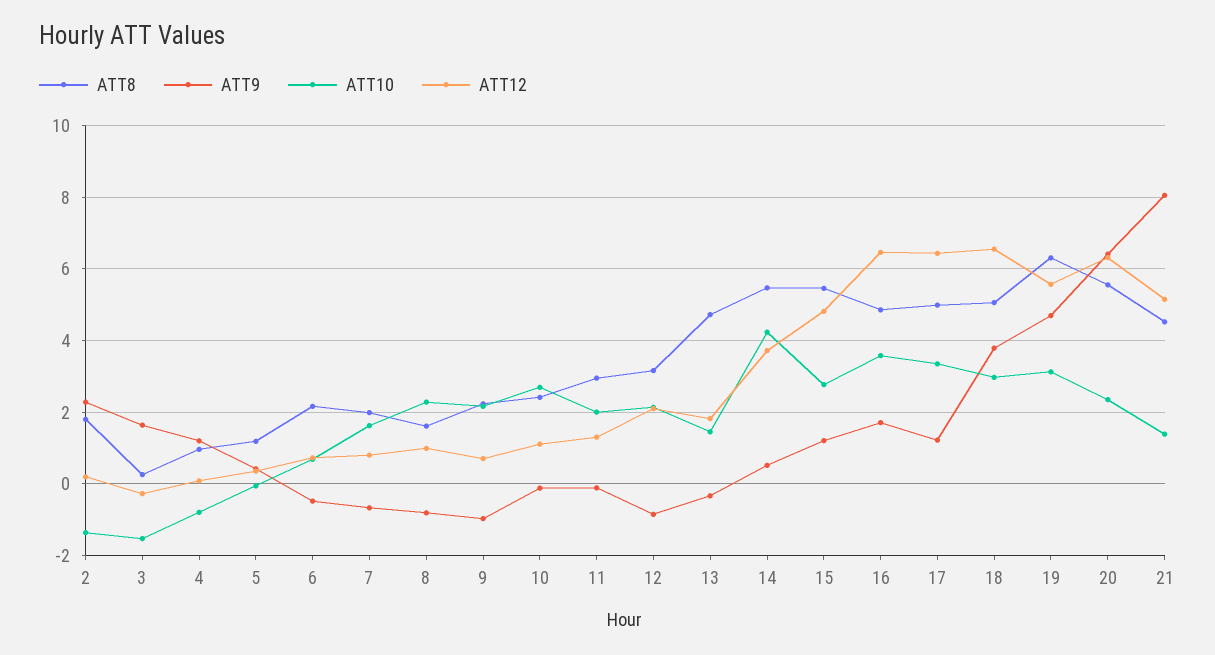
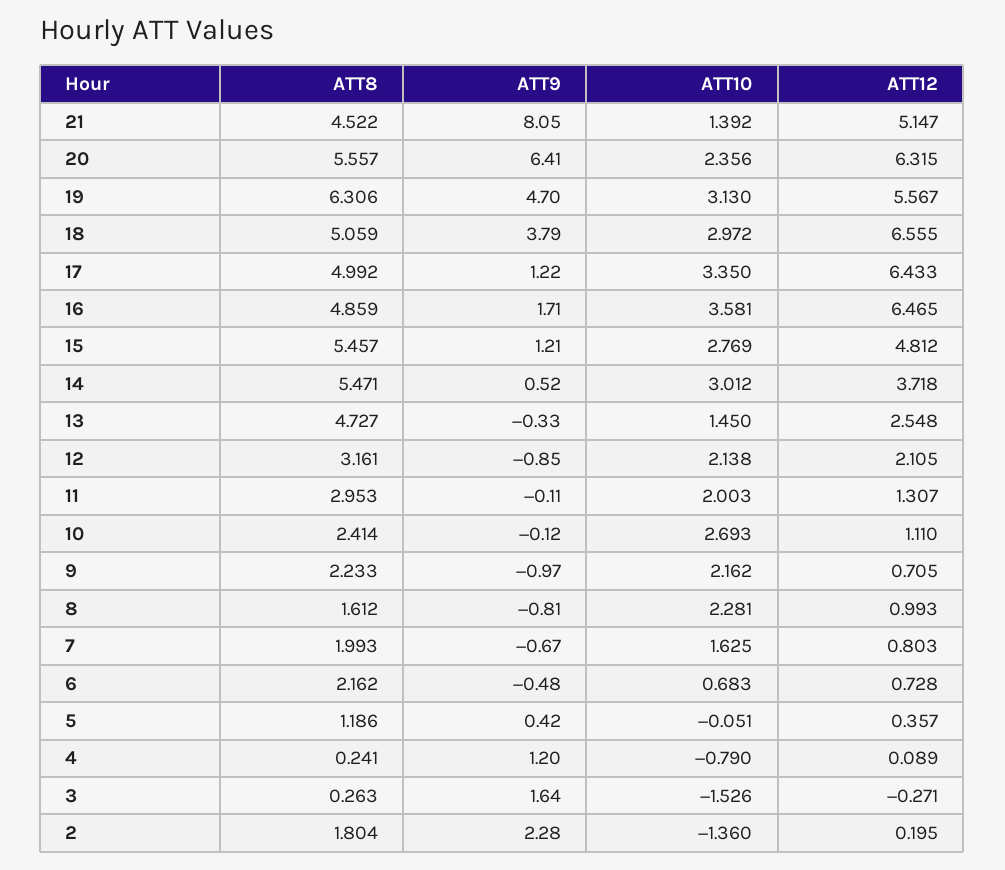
ATT8, 4: 1 -> 0.241
ATT12, 13: 1.8 -> 2.548
ATT10, 14: 4.2 -> 3.012

